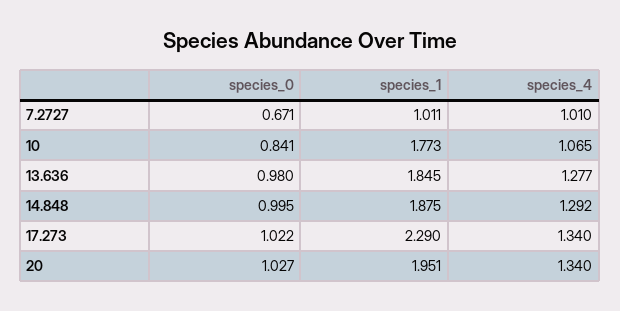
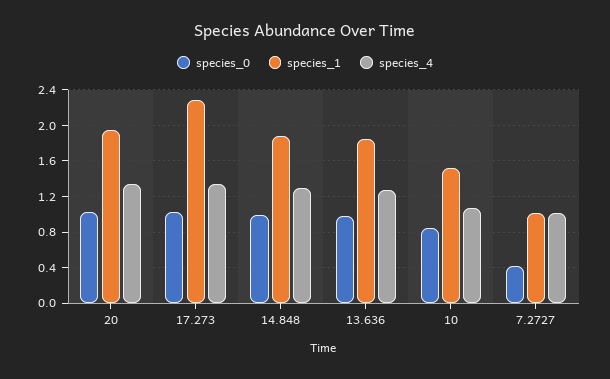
species_0, 7.2727: 0.671 -> 0.4
species_1, 10: 1.773 -> 1.5

